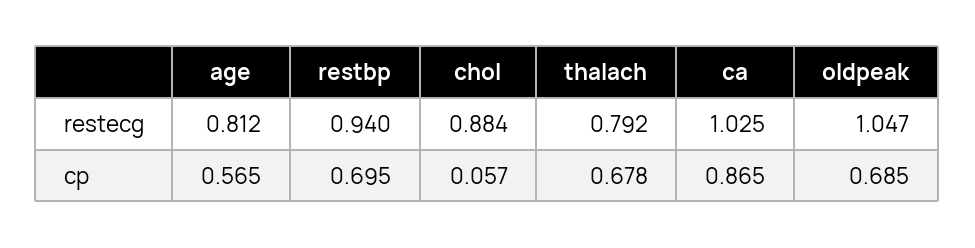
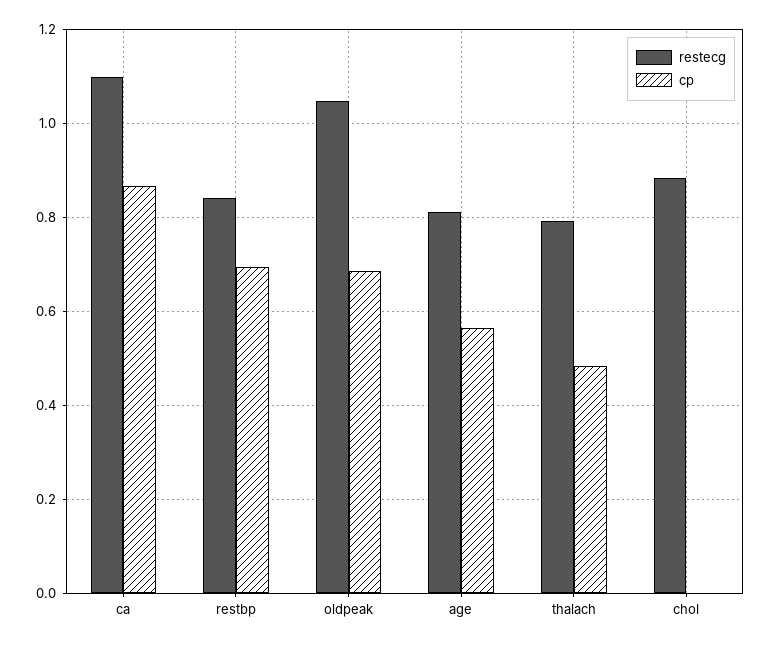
restecg, restbp: 0.94 -> 0.84
restecg, ca: 1.025 -> 1.1
cp, chol: 0.057 -> 0
cp, thalach: 0.678 -> 0.48

